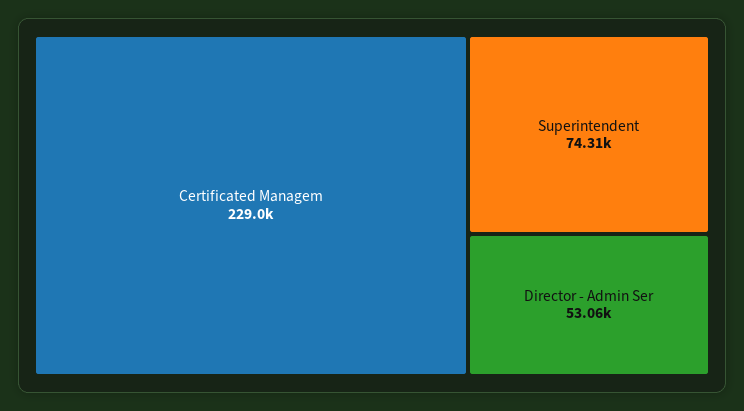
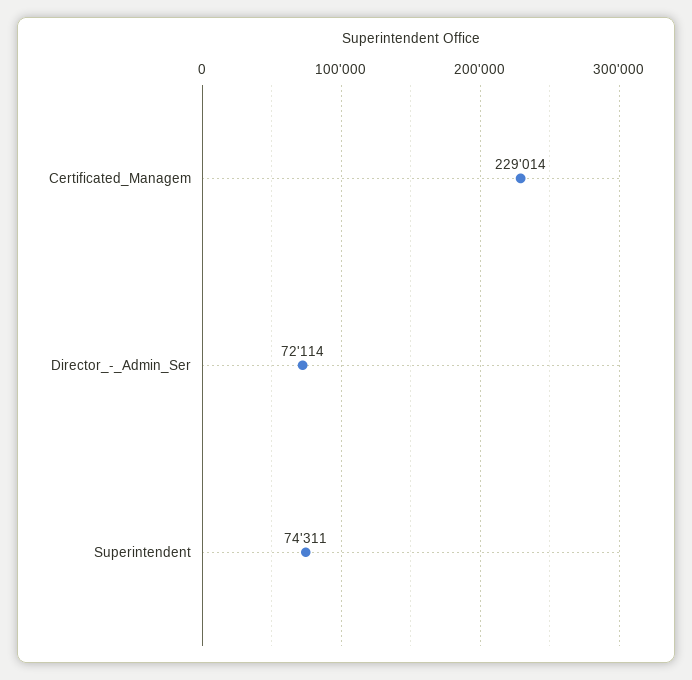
Director - Admin Ser: 53060 -> 72114

